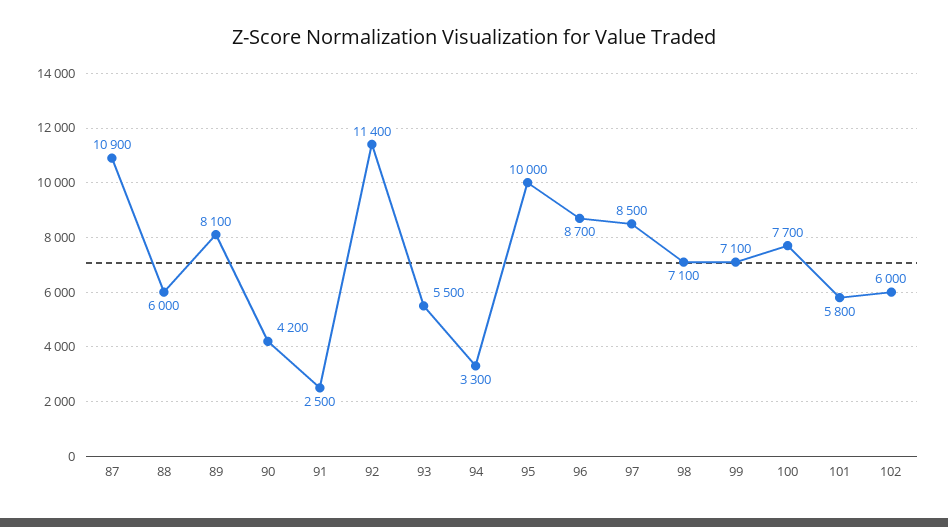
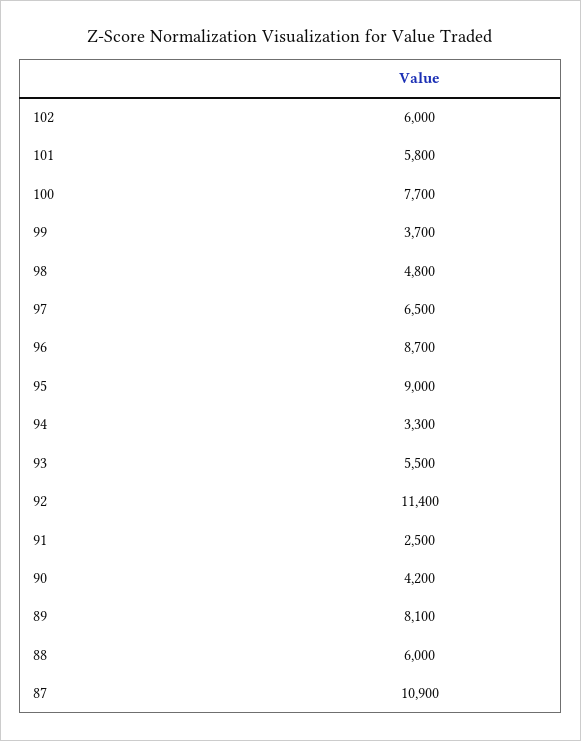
95: 10000 -> 9000
97: 8500 -> 6500
98: 7100 -> 4800
99: 7100 -> 3700

